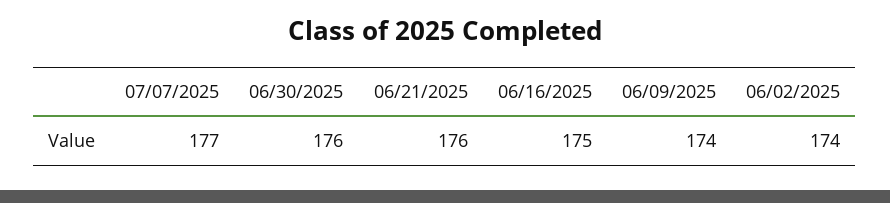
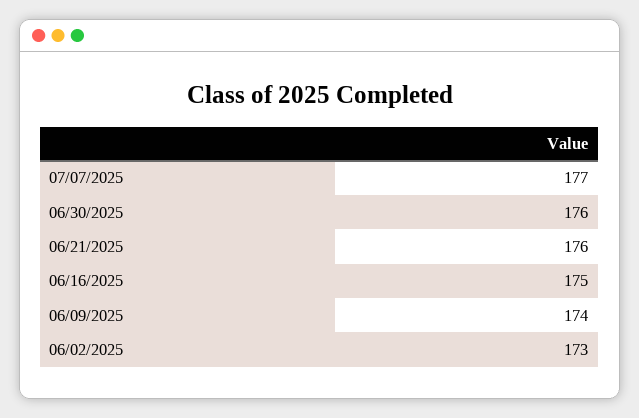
06/02/2025: 174 -> 173

